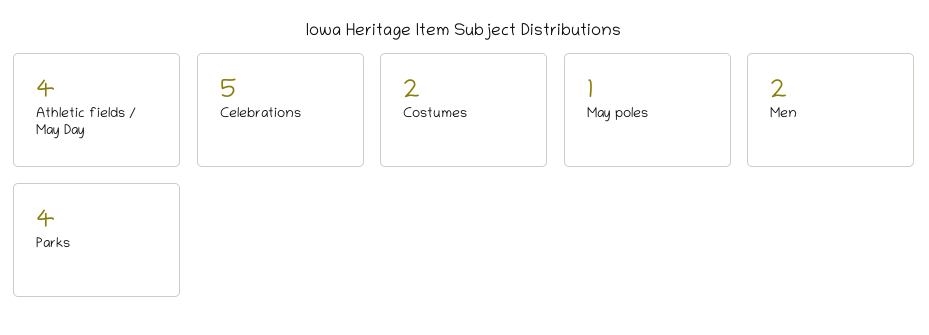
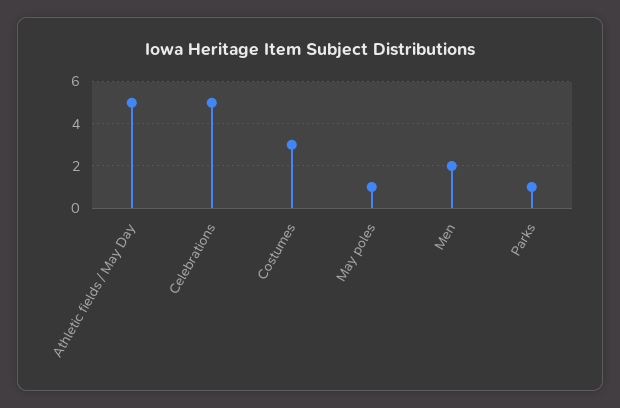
Athletic fields / May Day: 4 -> 5
Costumes: 2 -> 3
Parks: 4 -> 1

